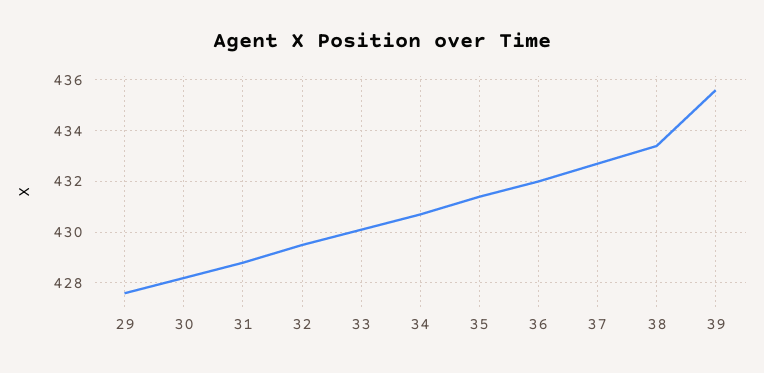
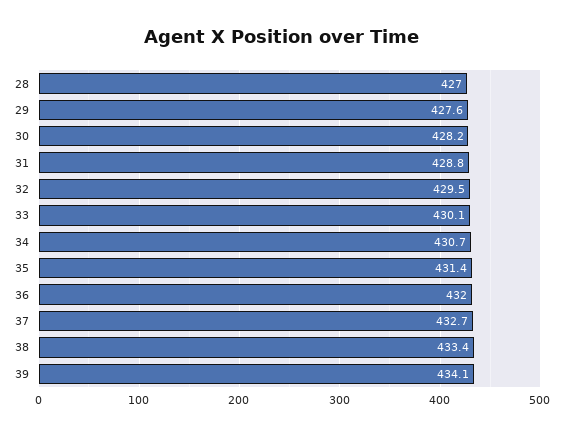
39: 435.5 -> 434.1
28: none -> 427

